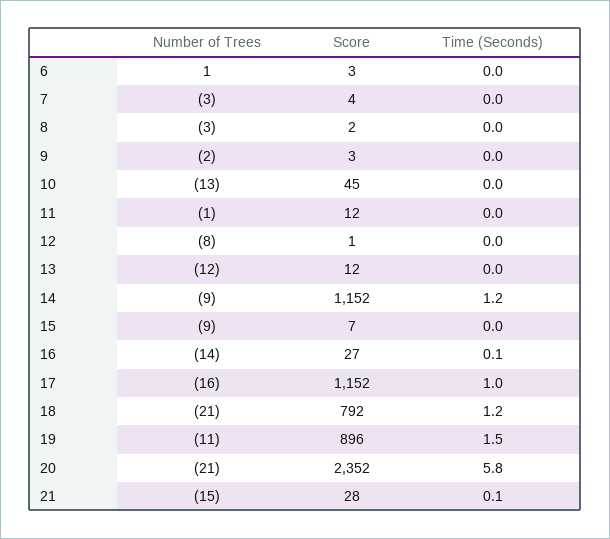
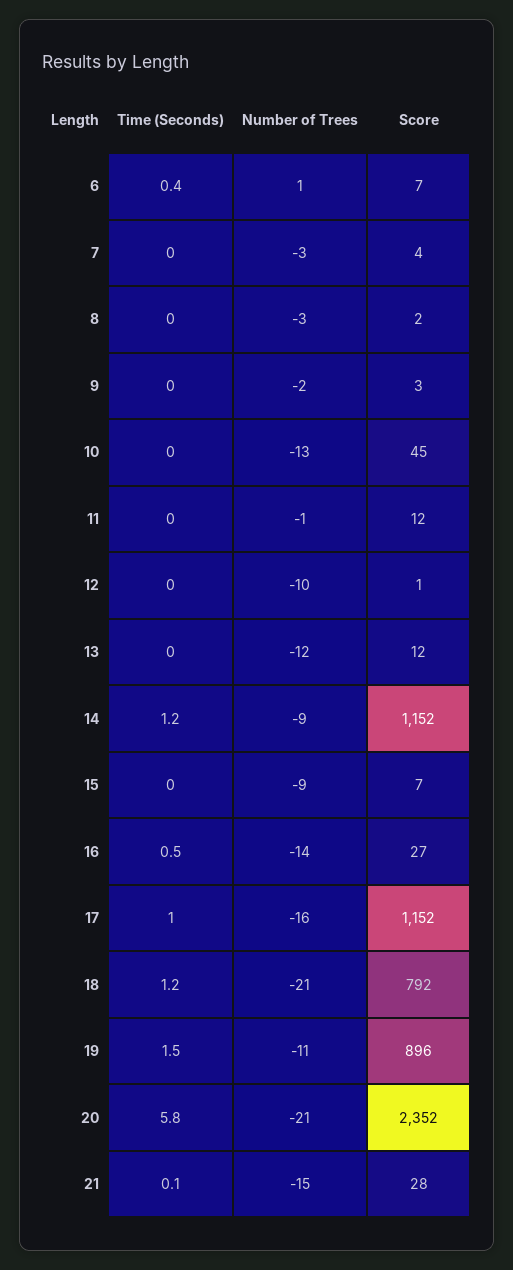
Score, 6: 3 -> 7
Time (Seconds), 6: 0 -> 0.4
Number of Trees, 12: -8 -> -10
Time (Seconds), 16: 0.1 -> 0.5

